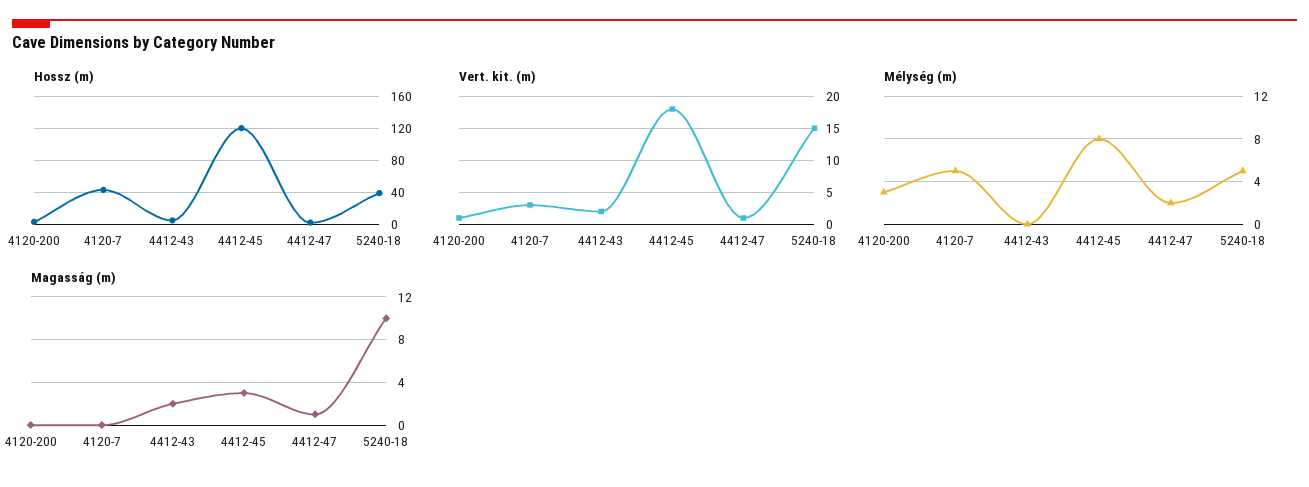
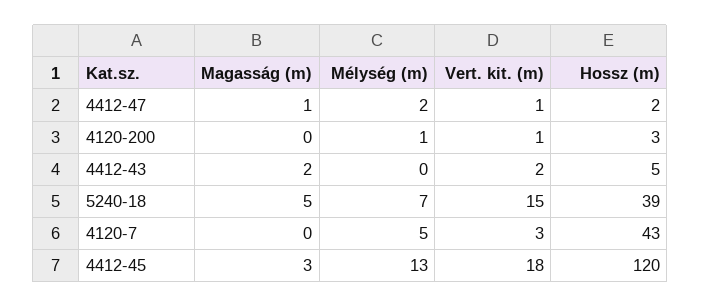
Mélység (m), 4120-200: 3 -> 1
Mélység (m), 4412-45: 8 -> 13
Mélység (m), 5240-18: 5 -> 7
Magasság (m), 5240-18: 10 -> 5

